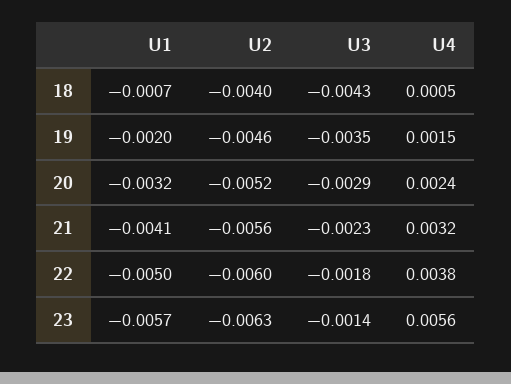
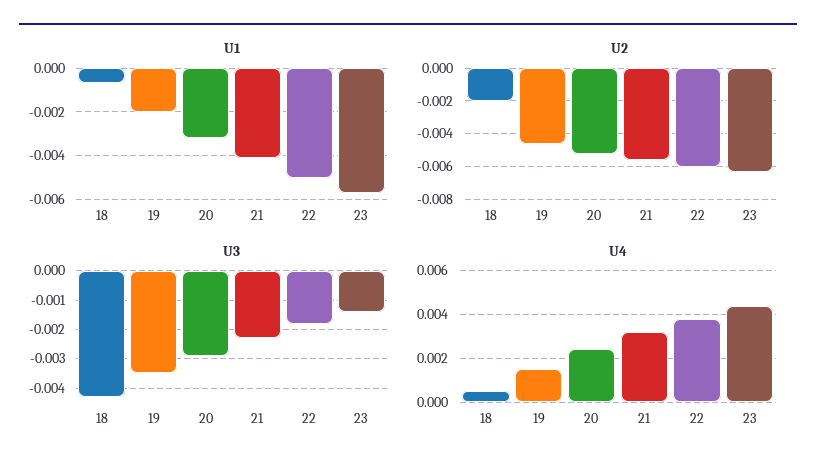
U2, 18: -0.004 -> -0.002
U4, 23: 0.0056 -> 0.0045

